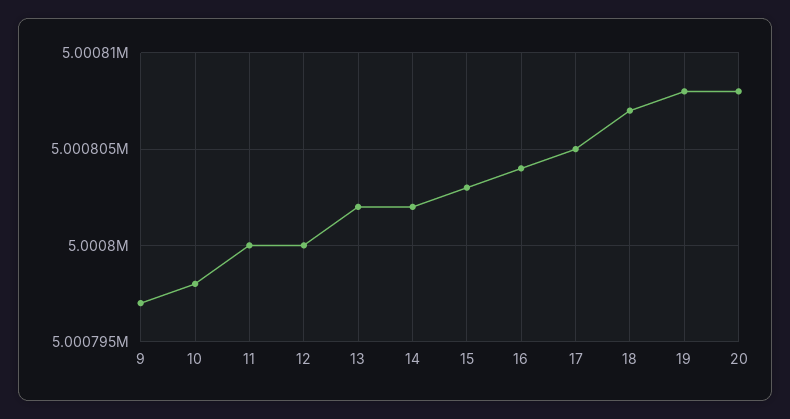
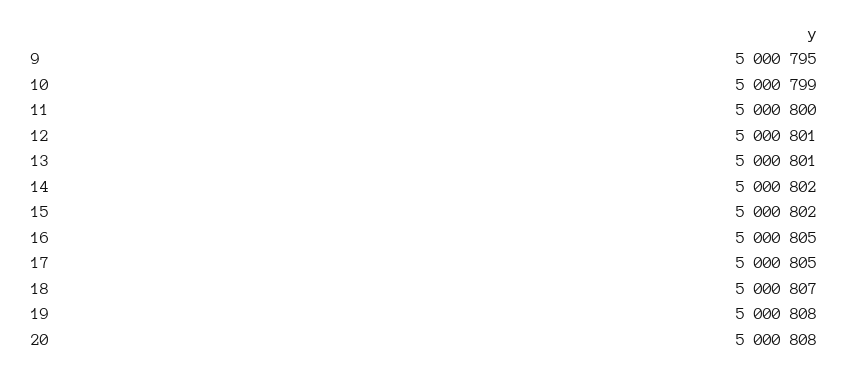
9: 5000797 -> 5000795
10: 5000798 -> 5000799
12: 5000800 -> 5000801
13: 5000802 -> 5000801
15: 5000803 -> 5000802
16: 5000804 -> 5000805

